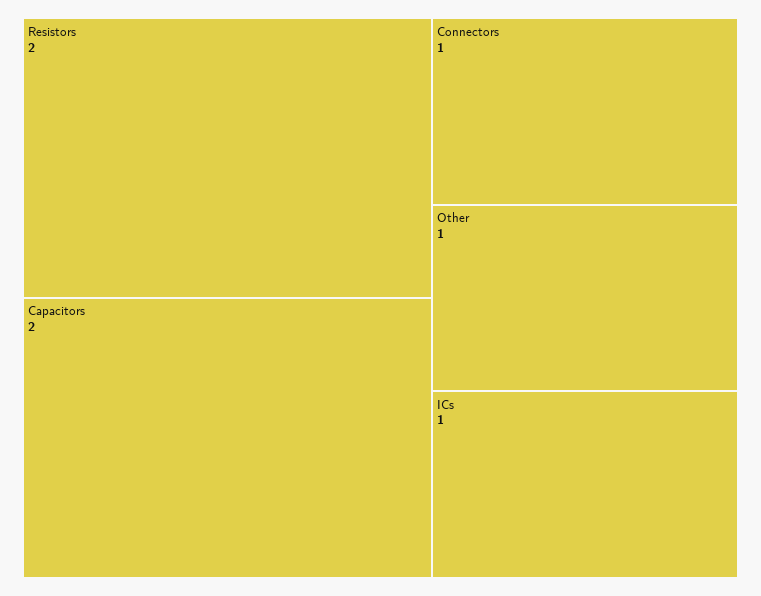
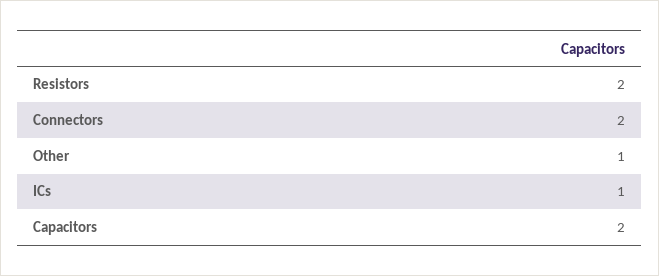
Connectors: 1 -> 2

